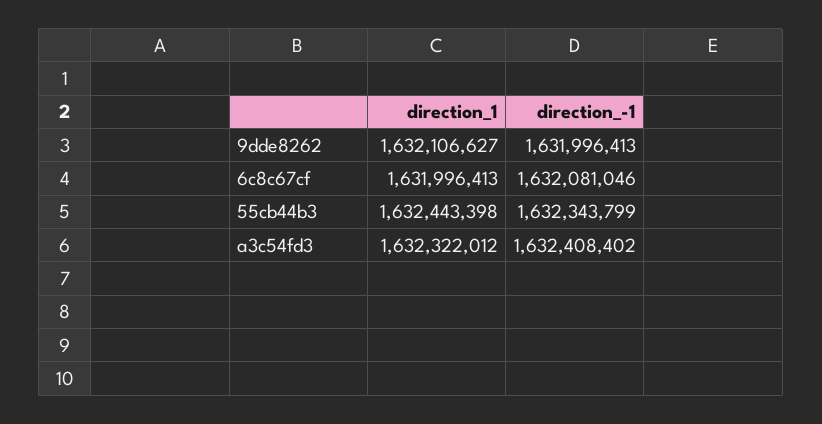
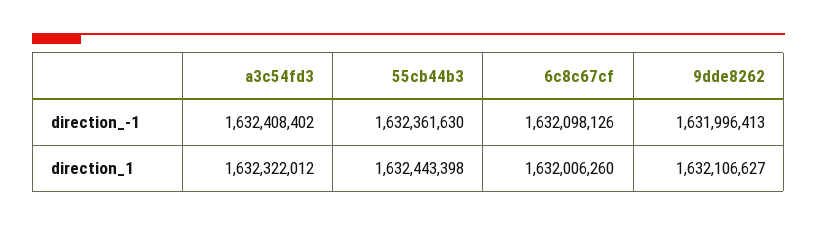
direction_1, 6c8c67cf: 1631996413 -> 1632006260
direction_-1, 6c8c67cf: 1632081046 -> 1632098126
direction_-1, 55cb44b3: 1632343799 -> 1632361630

